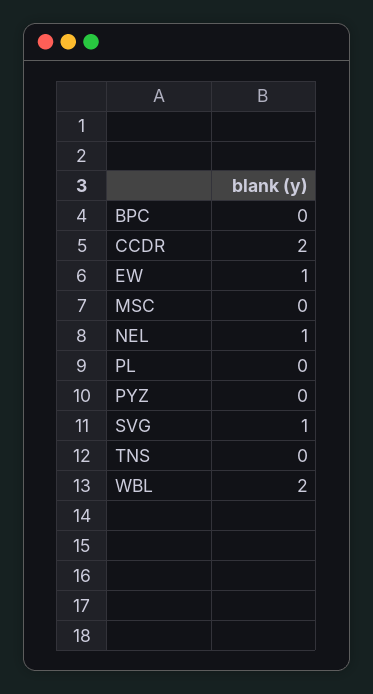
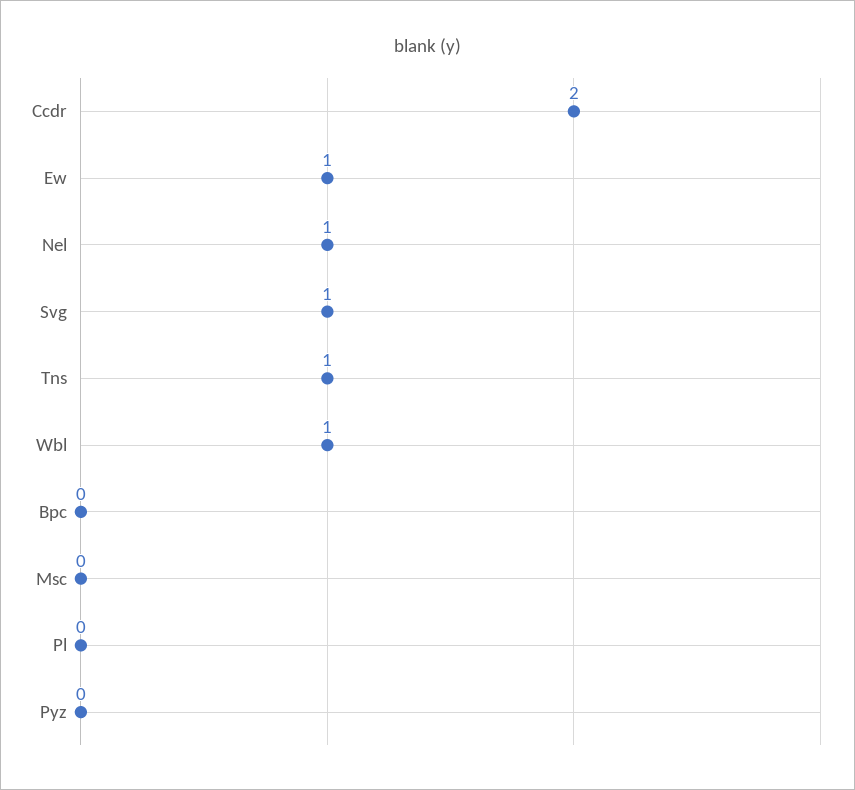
TNS: 0 -> 1
WBL: 2 -> 1

